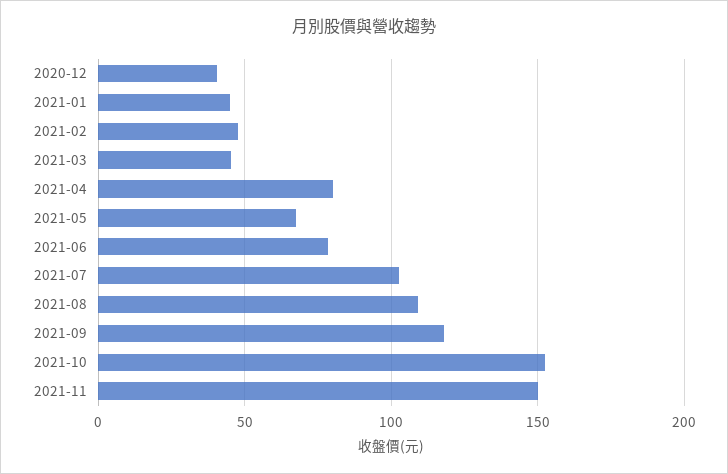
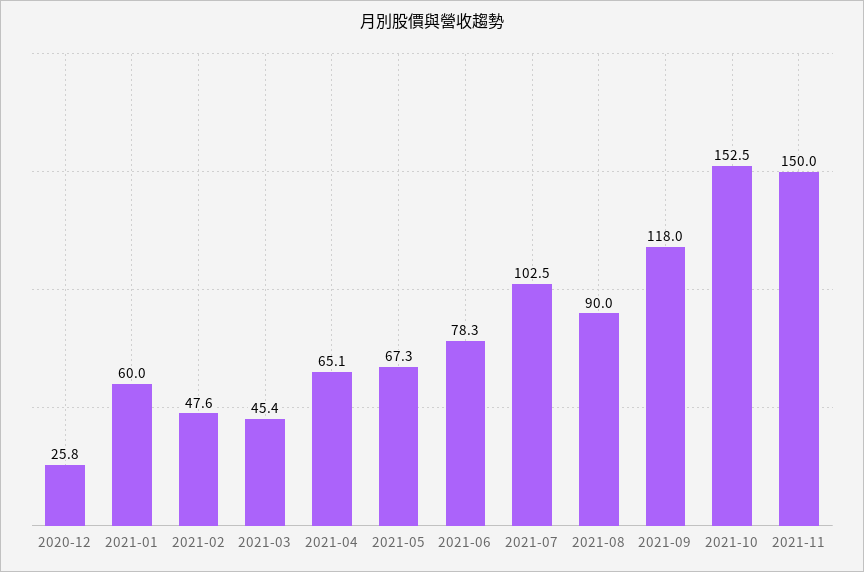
2020-12: 40 -> 25.8
2021-01: 45 -> 60
2021-04: 80 -> 65.1
2021-08: 110 -> 90

